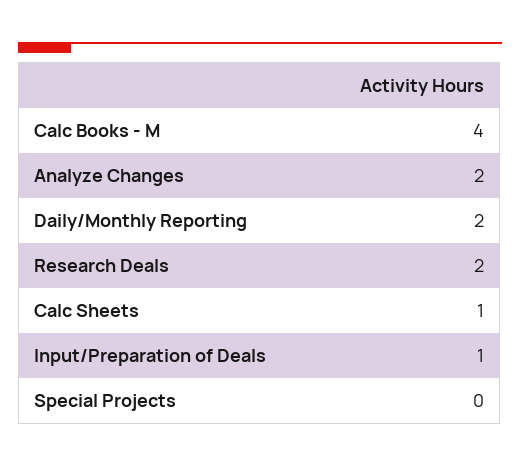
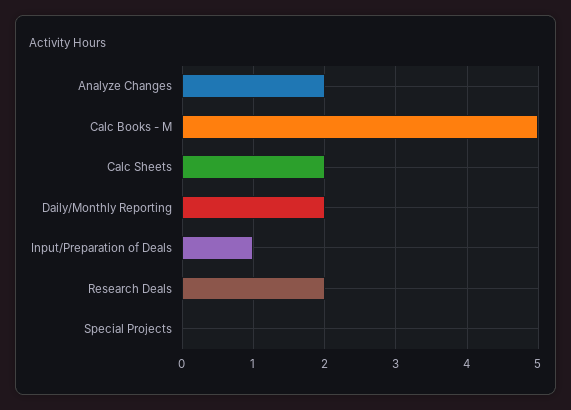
Calc Books - M: 4 -> 5
Calc Sheets: 1 -> 2

